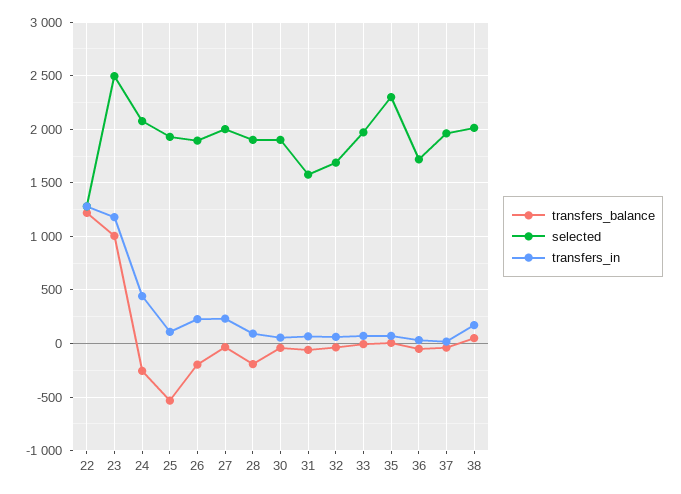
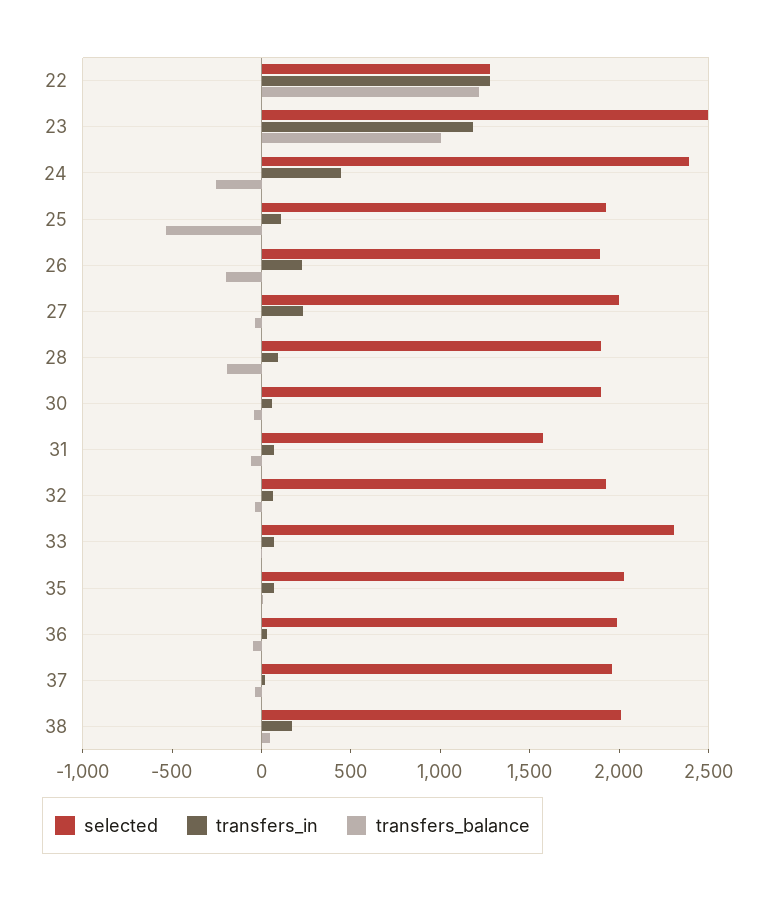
selected, 24: 2100 -> 2400
selected, 32: 1700 -> 1900
selected, 33: 2000 -> 2300
selected, 35: 2300 -> 2000
selected, 36: 1700 -> 2000

